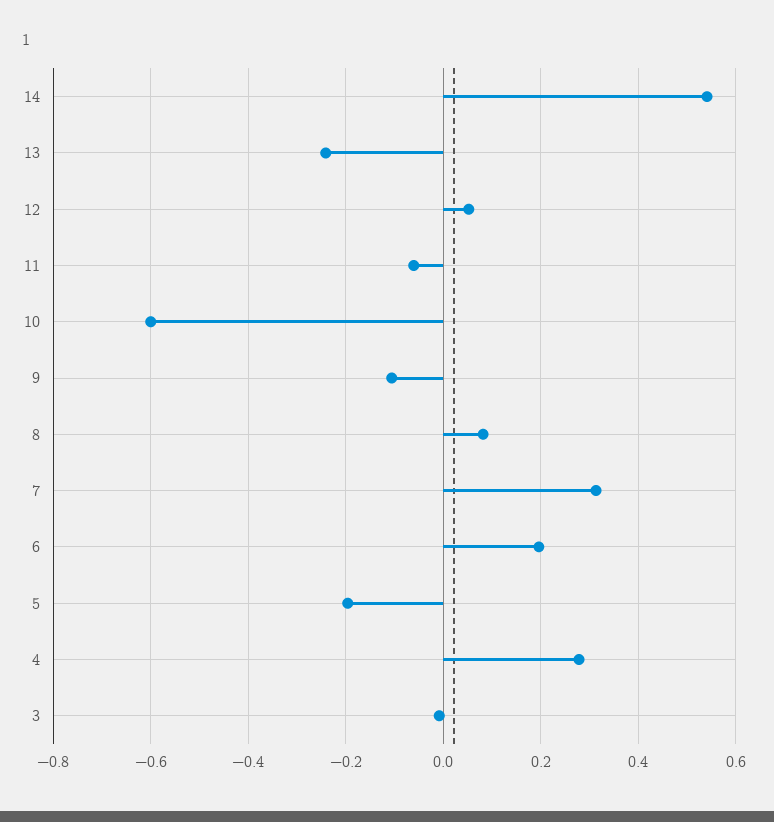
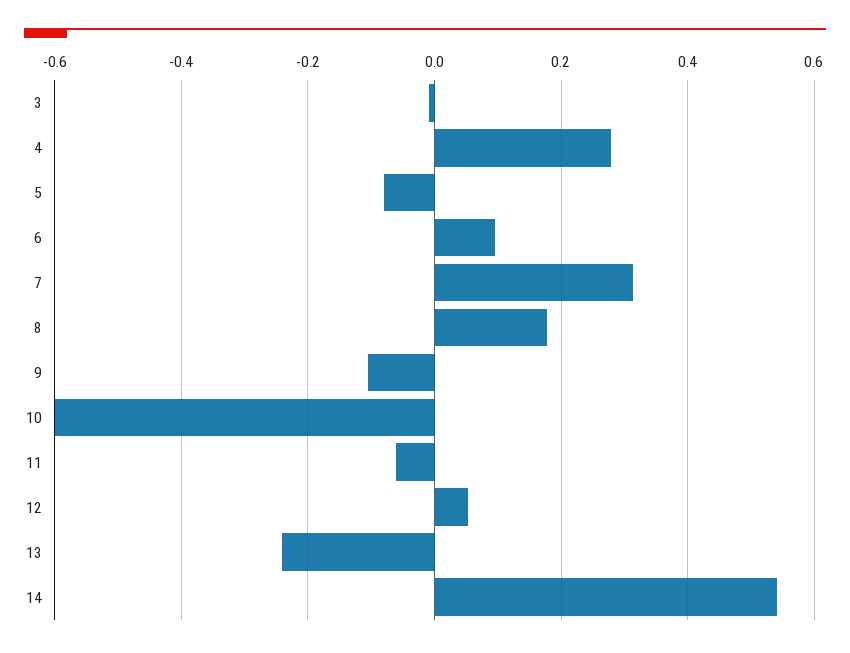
8: 0.08 -> 0.18
6: 0.2 -> 0.1
5: -0.2 -> -0.08

